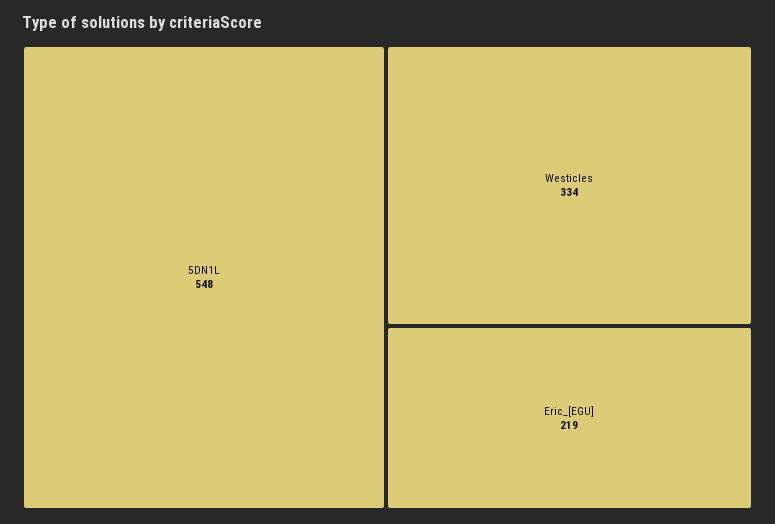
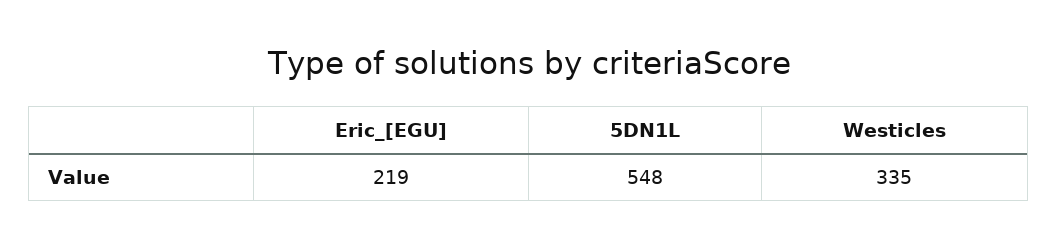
Westicles: 334 -> 335

